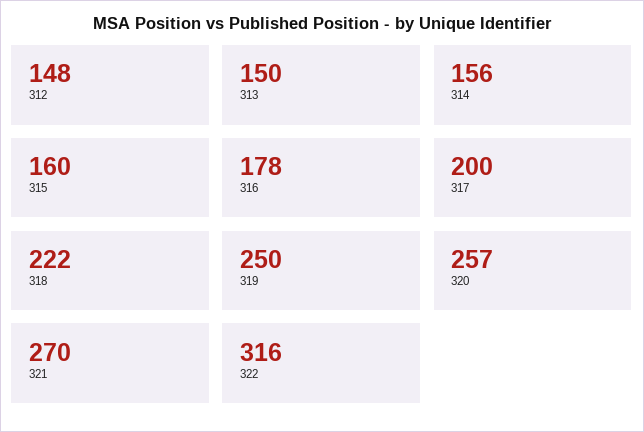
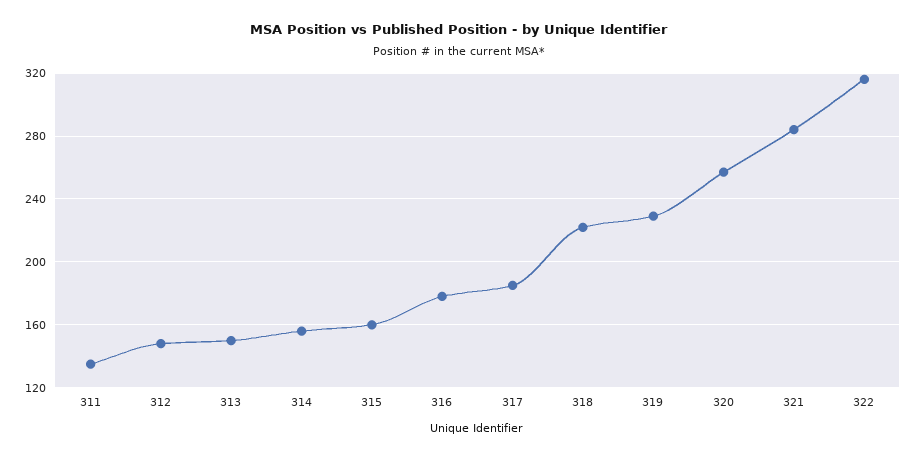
317: 200 -> 185
319: 250 -> 230
321: 270 -> 285
311: none -> 135

